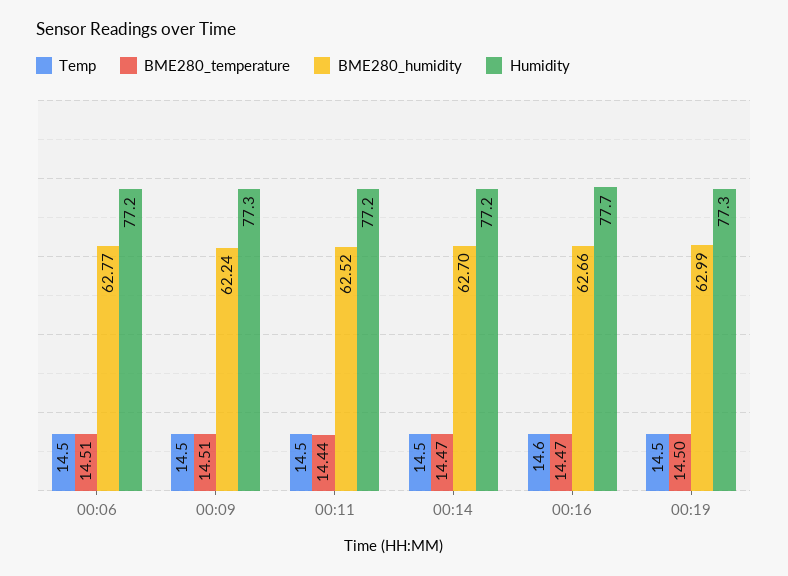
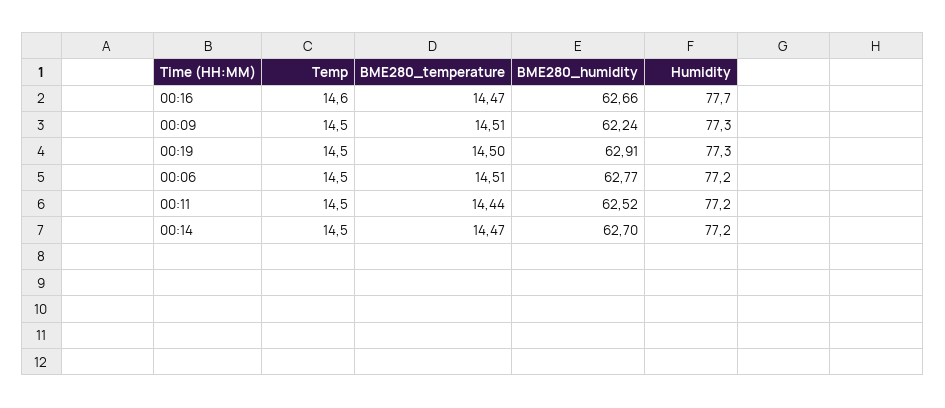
BME280_humidity, 00:19: 62.99 -> 62.91

